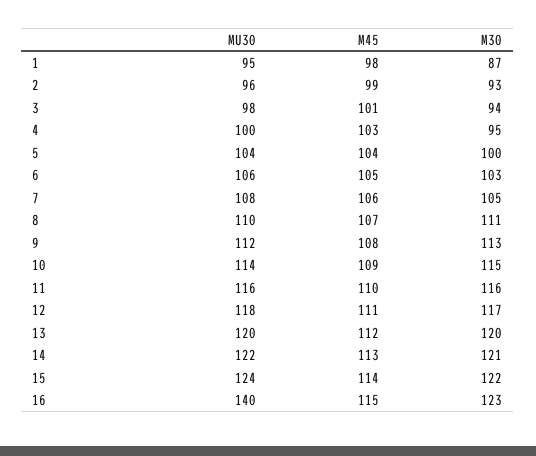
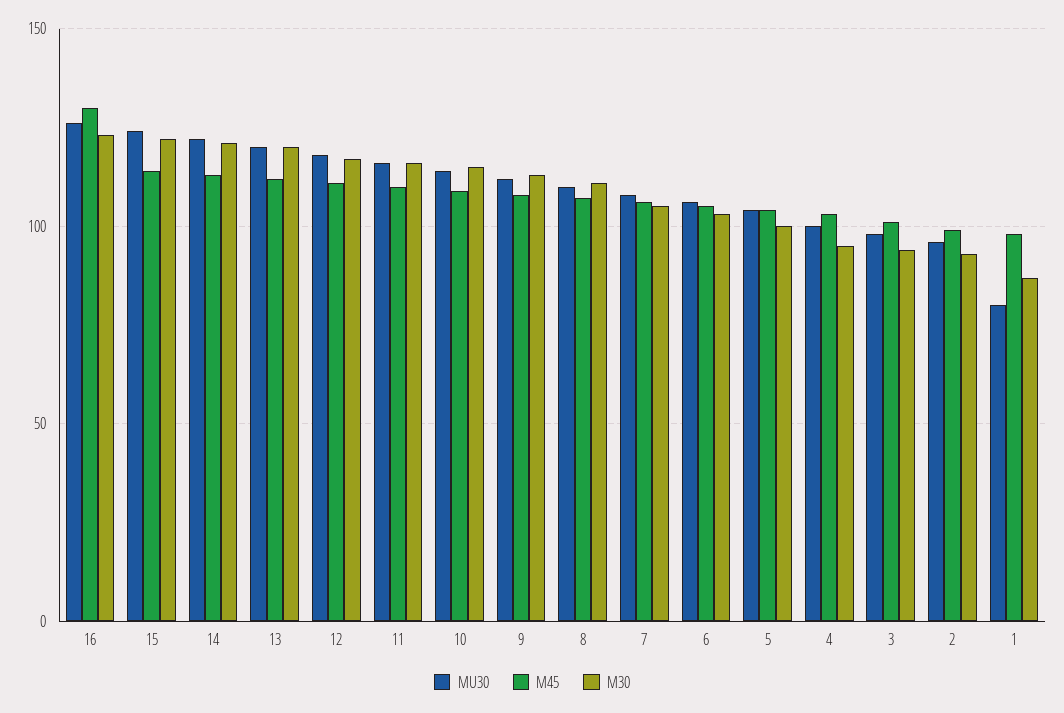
MU30, 1: 95 -> 80
MU30, 16: 140 -> 125
M45, 16: 115 -> 130

